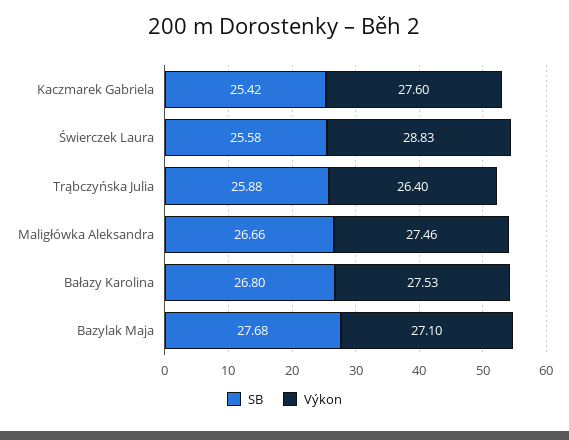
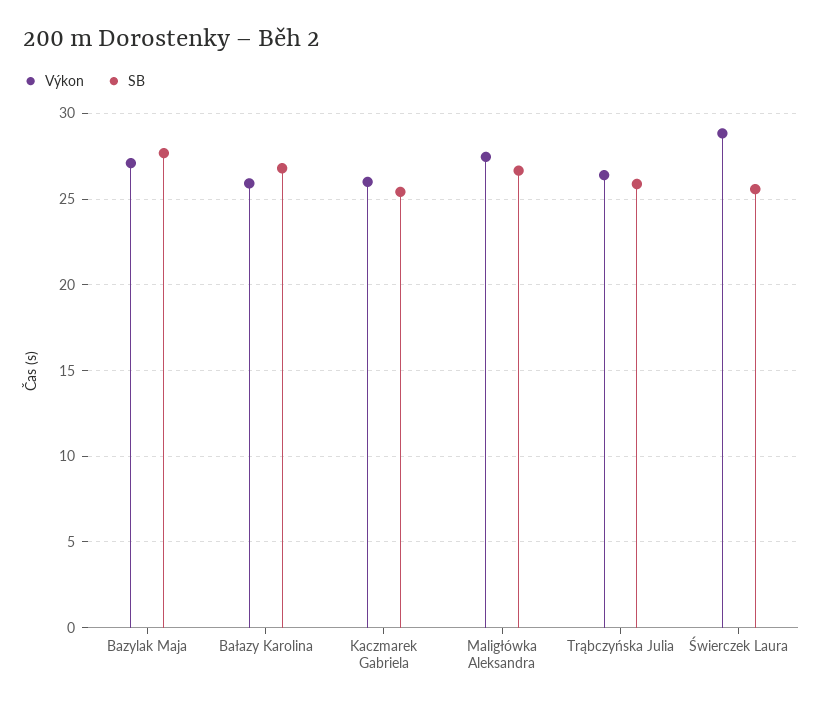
Výkon, Kaczmarek Gabriela: 27.6 -> 26
Výkon, Bałazy Karolina: 27.53 -> 26

